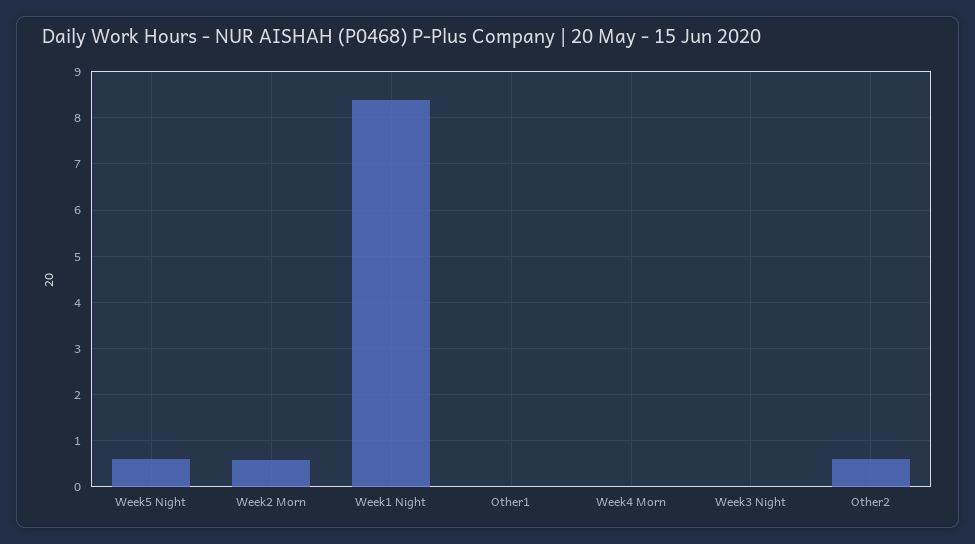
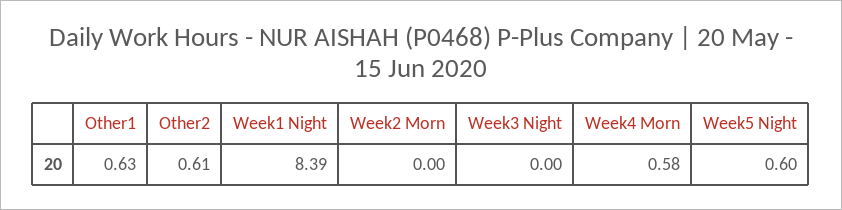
Week2 Morn: 0.6 -> 0
Other1: 0 -> 0.63
Week4 Morn: 0 -> 0.58

